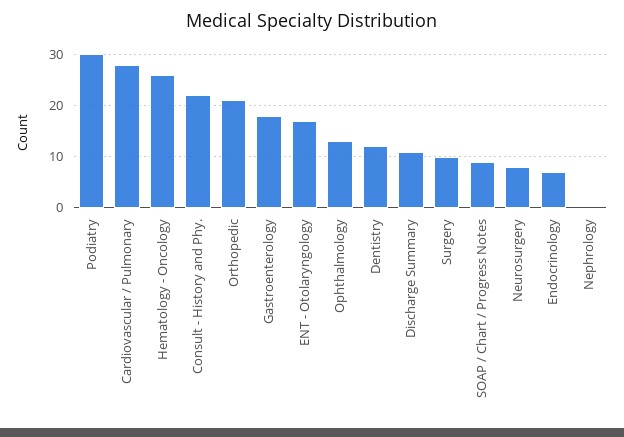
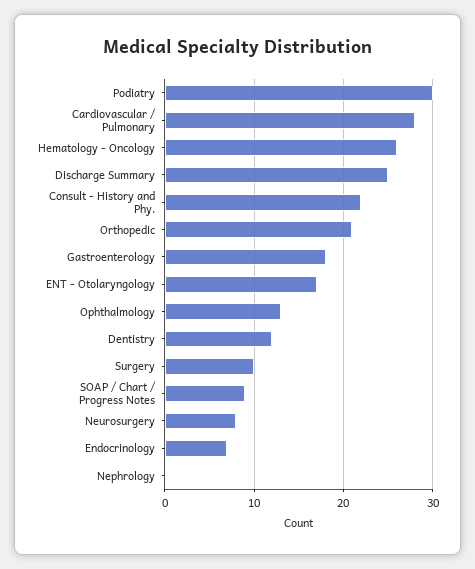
Discharge Summary: 10 -> 25

